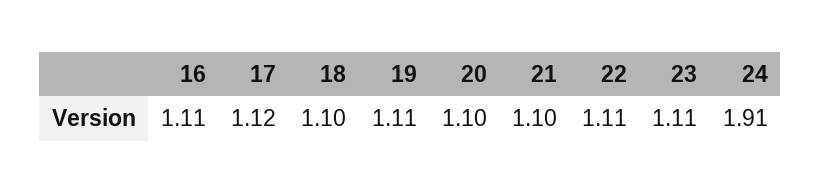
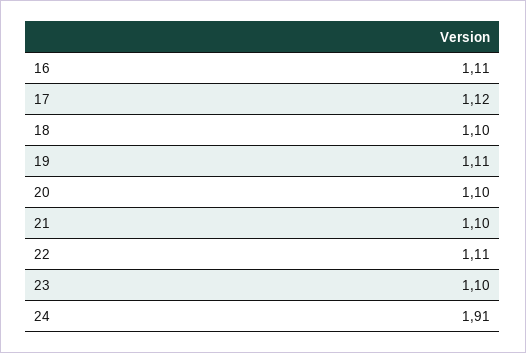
23: 1.11 -> 1.1

